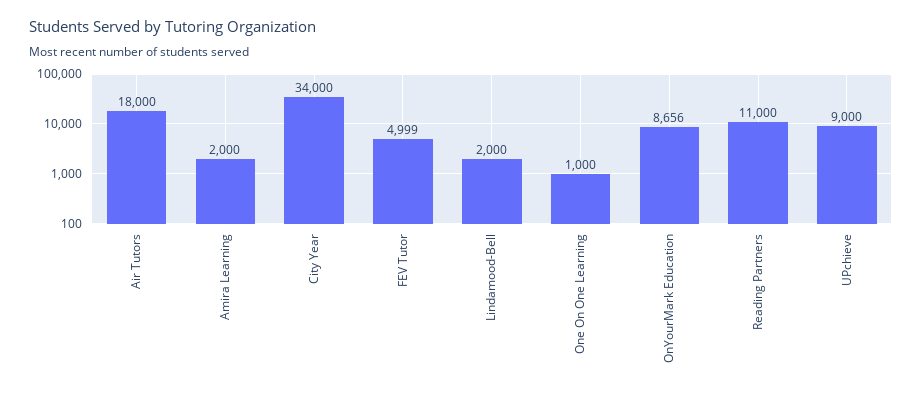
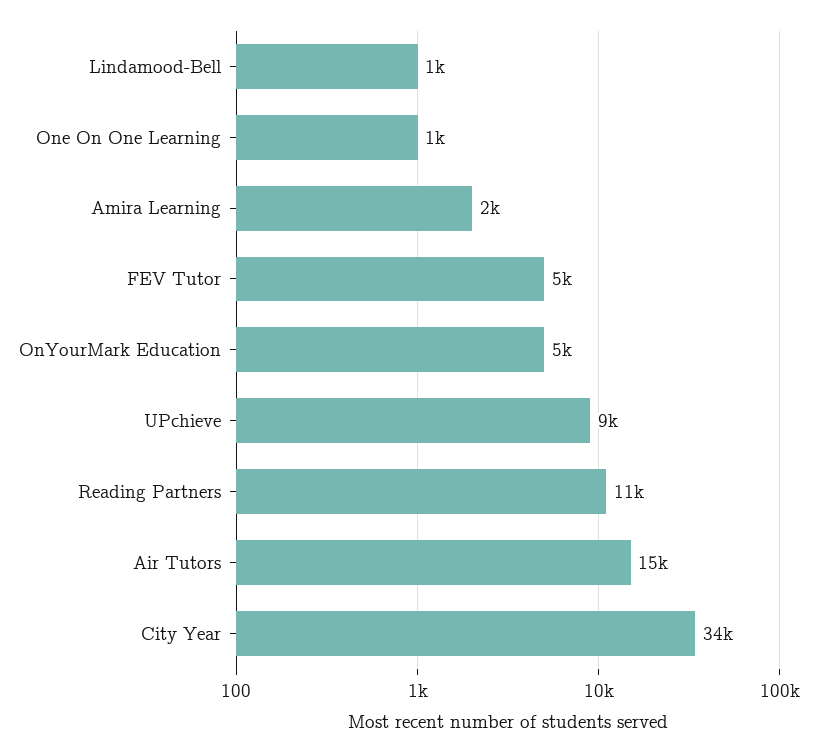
Air Tutors: 18000 -> 15000
Lindamood-Bell: 2000 -> 1000
OnYourMark Education: 8656 -> 5000

